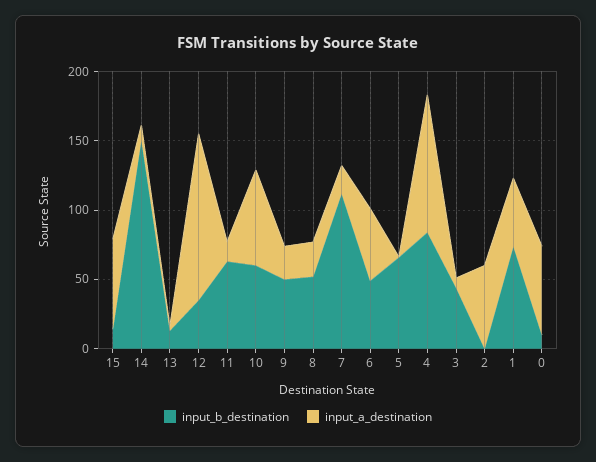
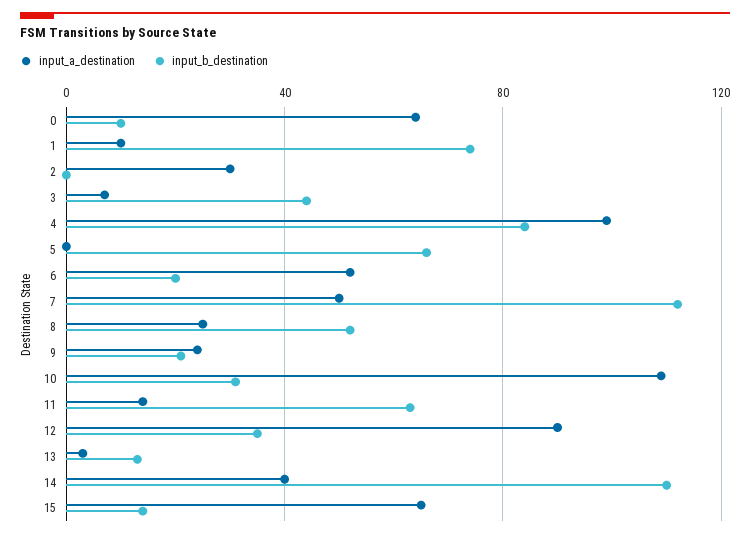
input_b_destination, 14: 150 -> 110
input_a_destination, 14: 10 -> 40
input_a_destination, 12: 120 -> 90
input_b_destination, 10: 60 -> 30
input_a_destination, 10: 70 -> 110
input_b_destination, 9: 50 -> 20
input_a_destination, 7: 20 -> 50
input_b_destination, 6: 50 -> 20
input_a_destination, 2: 60 -> 30
input_a_destination, 1: 50 -> 10

